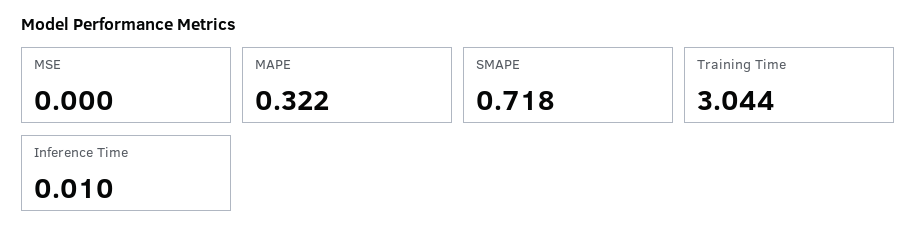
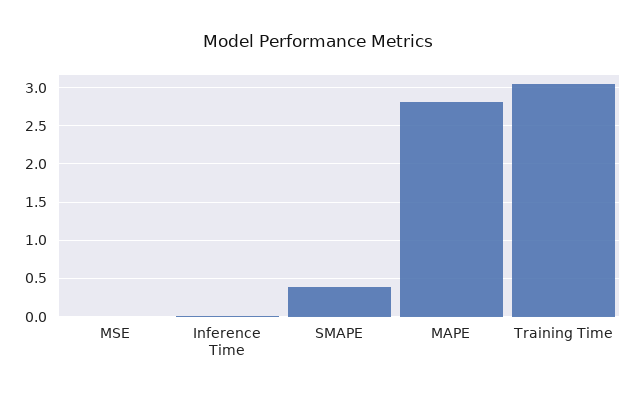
MAPE: 0.322 -> 2.8
SMAPE: 0.718 -> 0.4

